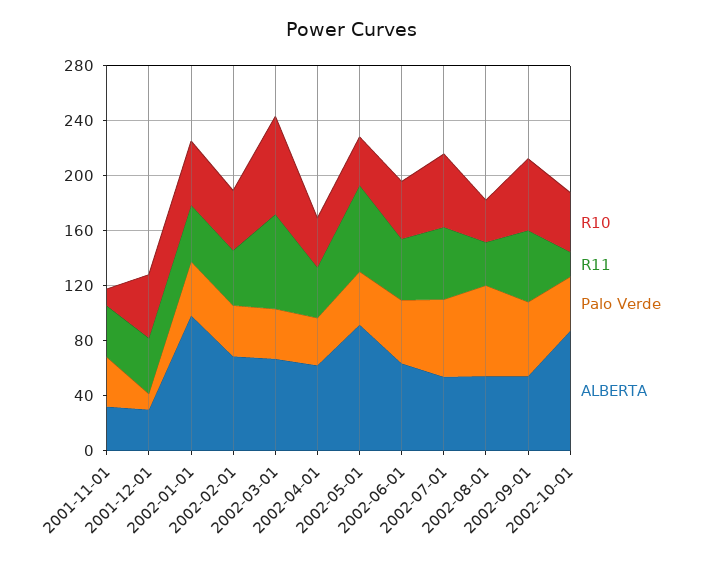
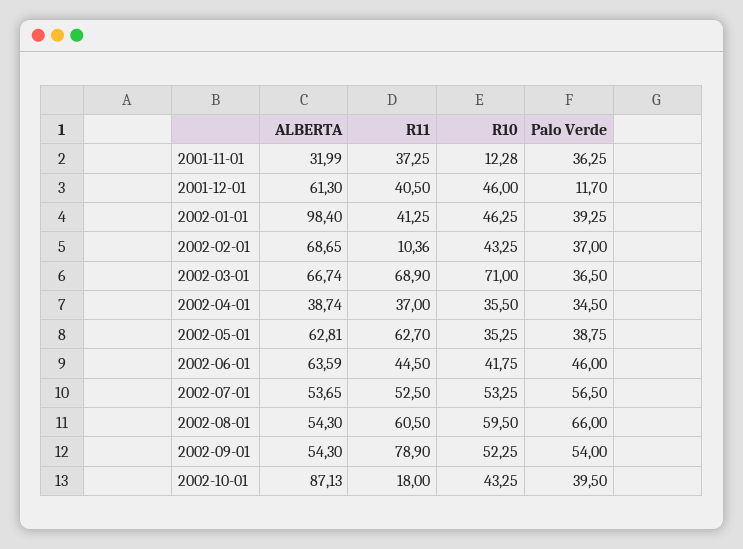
ALBERTA, 2001-12-01: 30 -> 61.3
R11, 2002-02-01: 40 -> 10.36
ALBERTA, 2002-04-01: 60 -> 38.74
ALBERTA, 2002-05-01: 90 -> 62.81
R10, 2002-08-01: 30 -> 59.5
R11, 2002-08-01: 30 -> 60.5
R11, 2002-09-01: 50 -> 78.9

